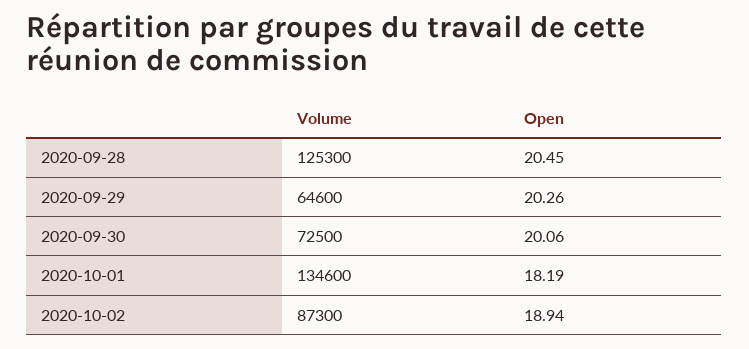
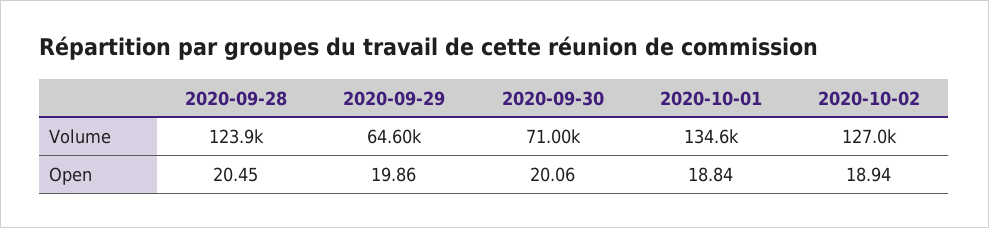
Volume, 2020-09-28: 125300 -> 123900
Open, 2020-09-29: 20.26 -> 19.86
Volume, 2020-09-30: 72500 -> 71000
Open, 2020-10-01: 18.19 -> 18.84
Volume, 2020-10-02: 87300 -> 127000

